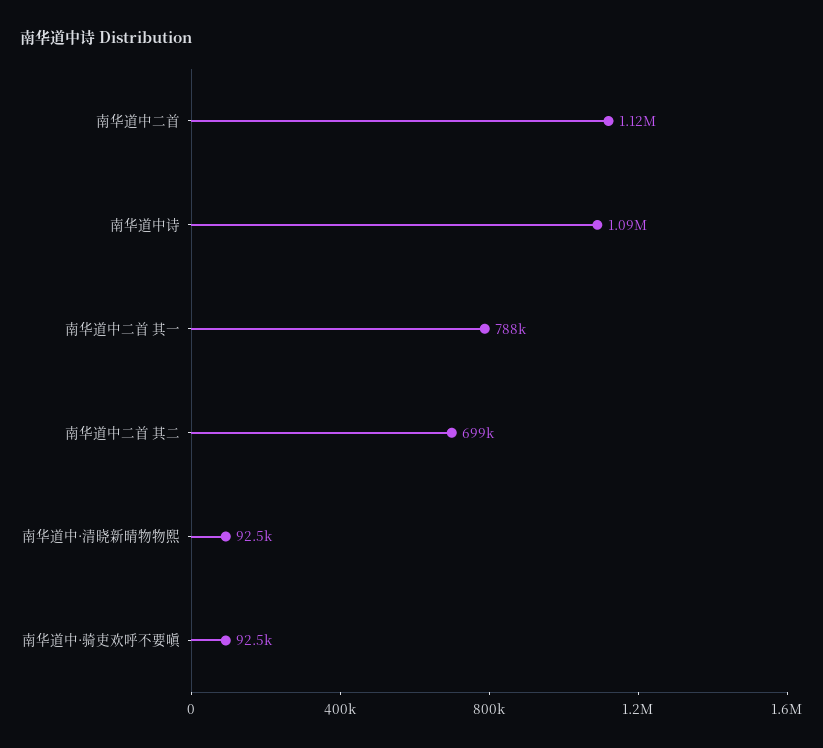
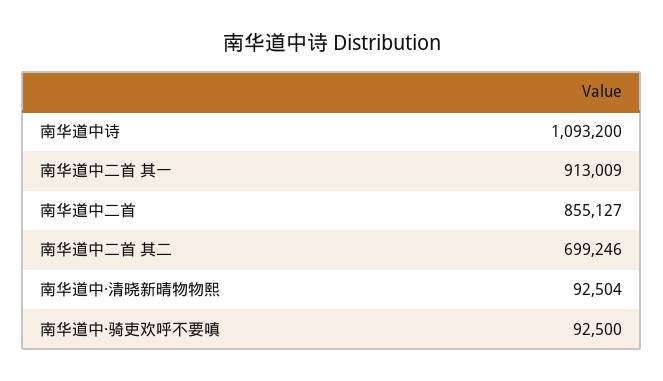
南华道中二首: 1120000 -> 855127
南华道中二首 其一: 788000 -> 913009

